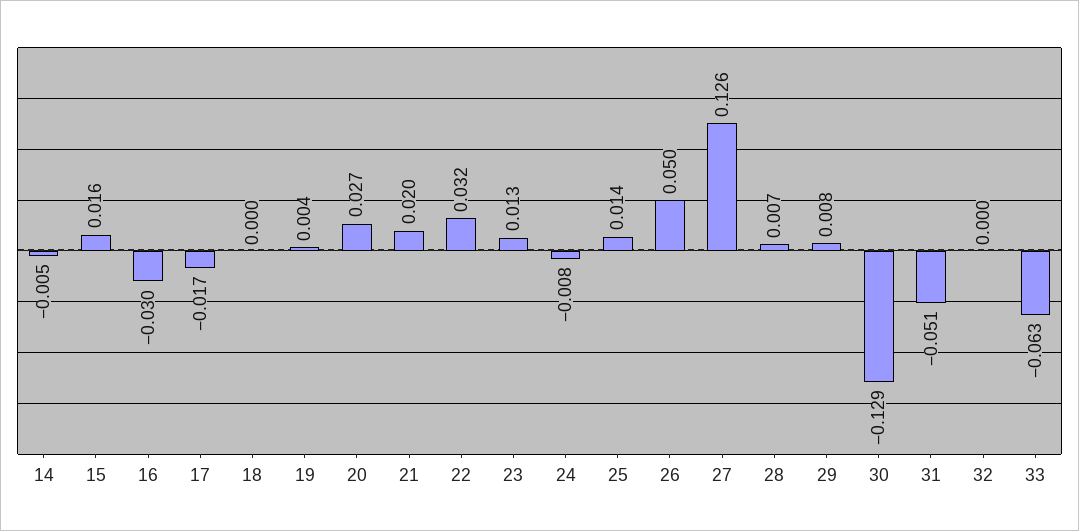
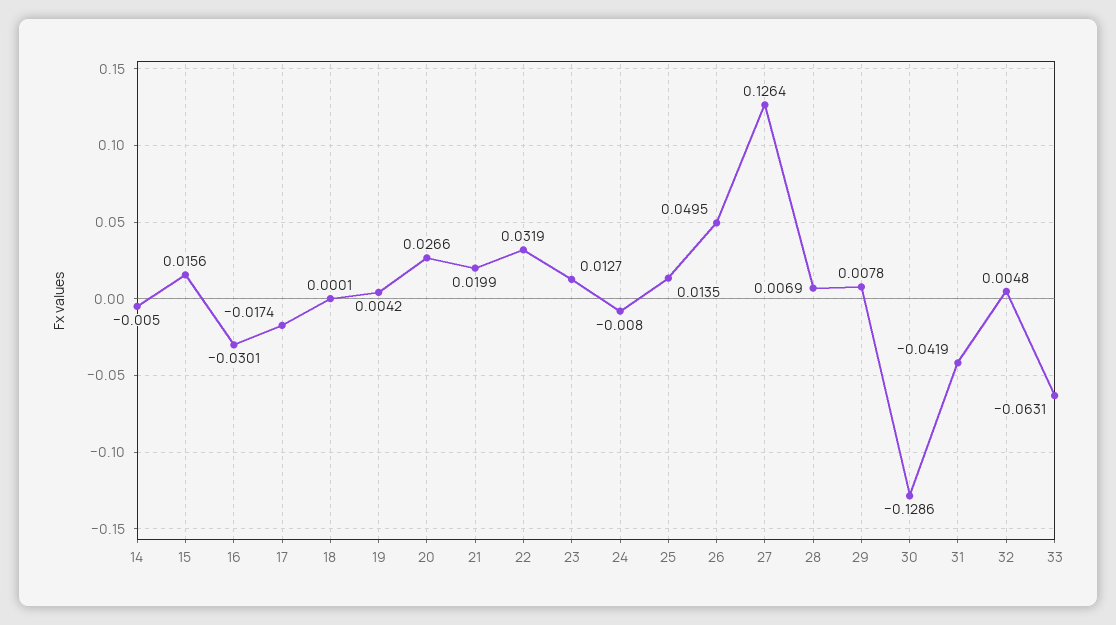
31: -0.051 -> -0.0419
32: 0 -> 0.0048

